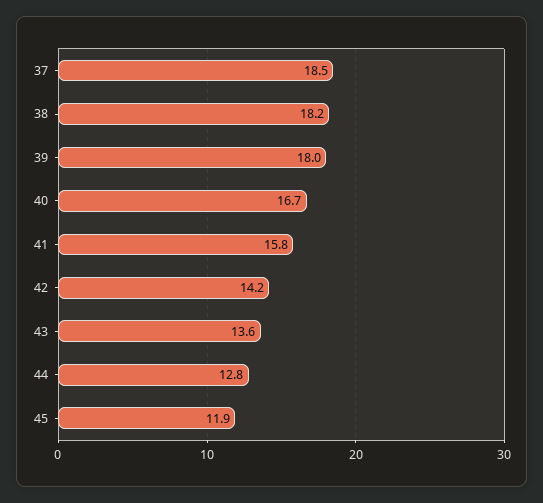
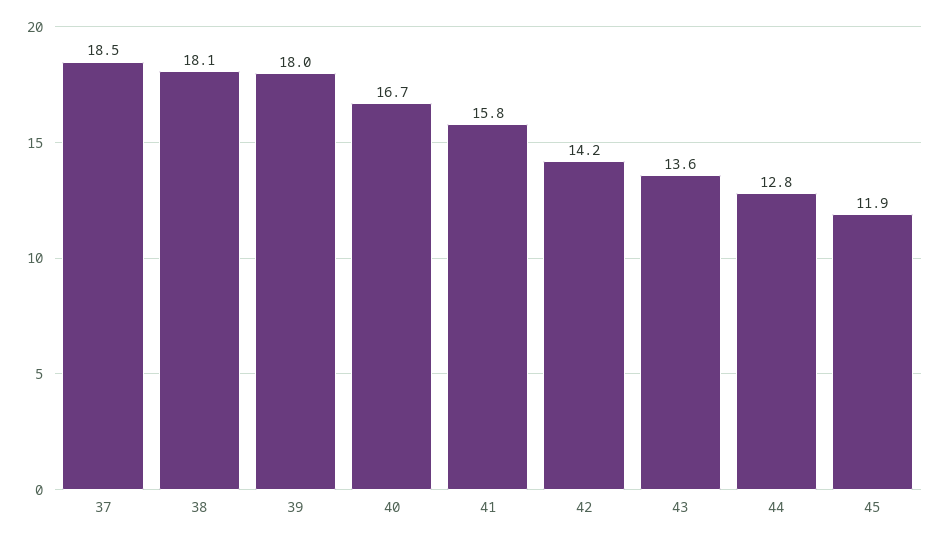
38: 18.2 -> 18.1

